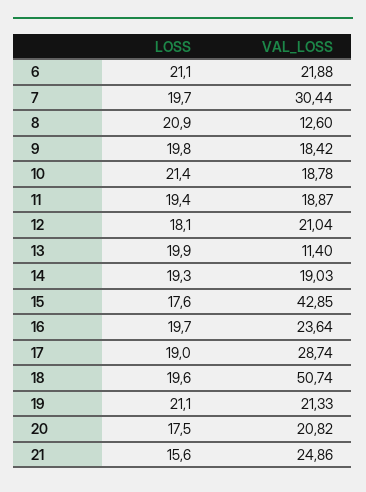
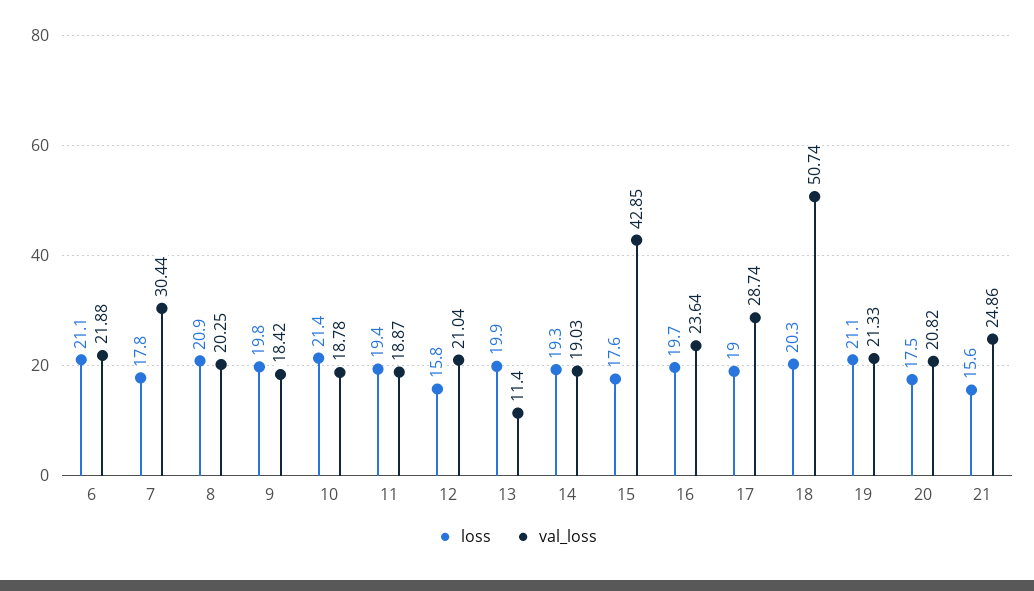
LOSS, 7: 19.7 -> 17.8
VAL_LOSS, 8: 12.6 -> 20.25
LOSS, 12: 18.1 -> 15.8
LOSS, 18: 19.6 -> 20.3

